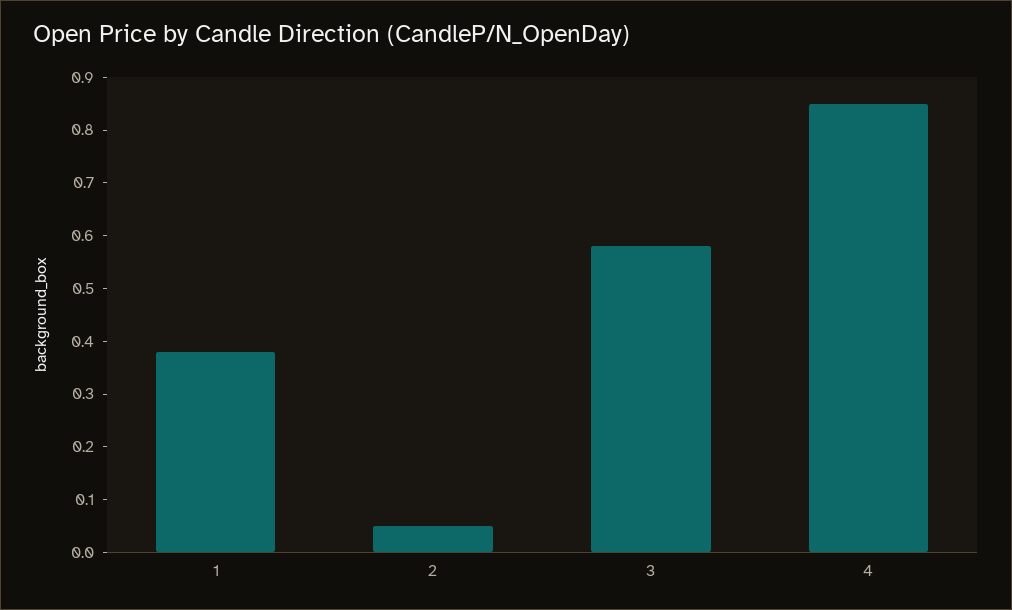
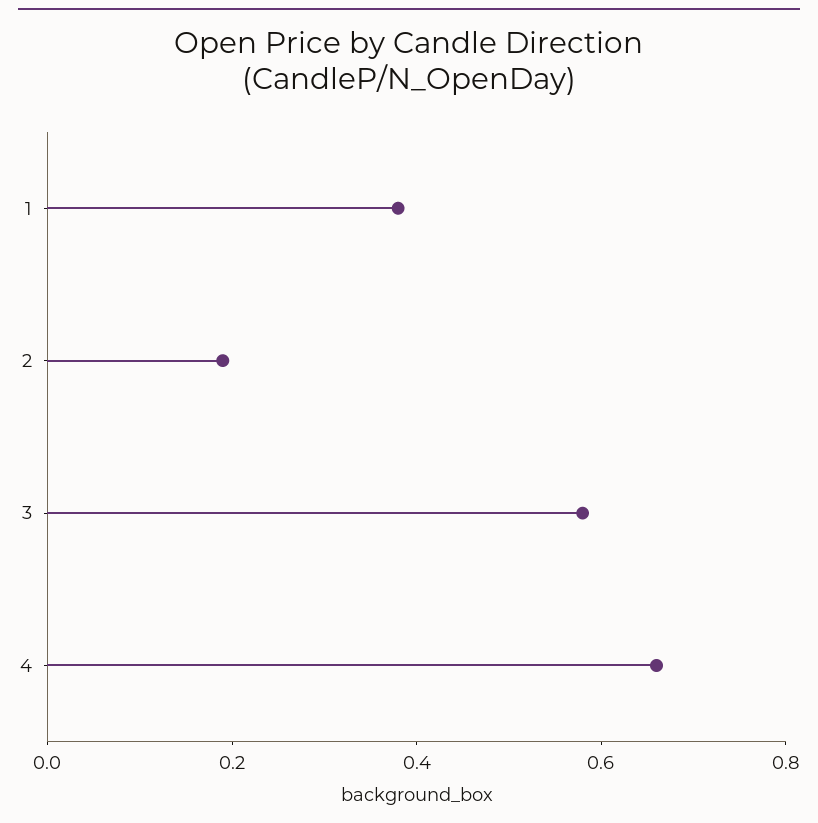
2: 0.05 -> 0.2
4: 0.85 -> 0.65

